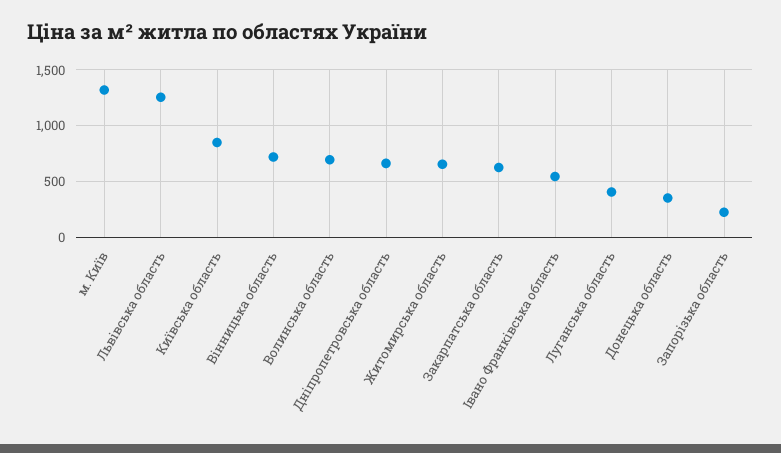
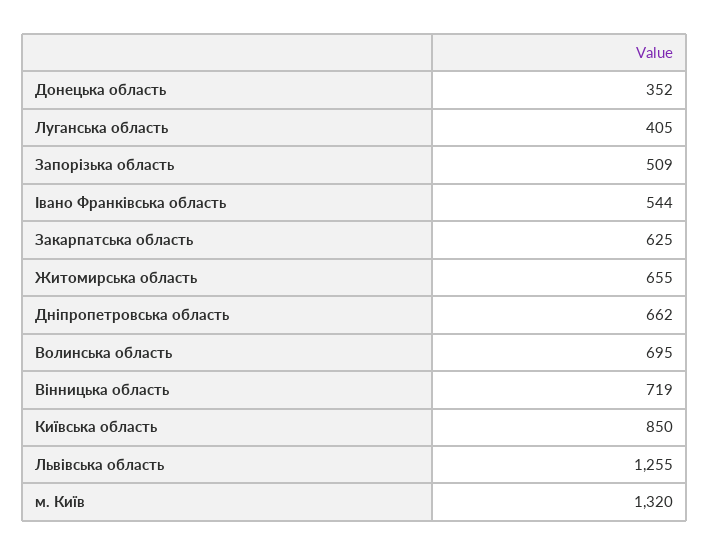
Запорізька область: 200 -> 509

